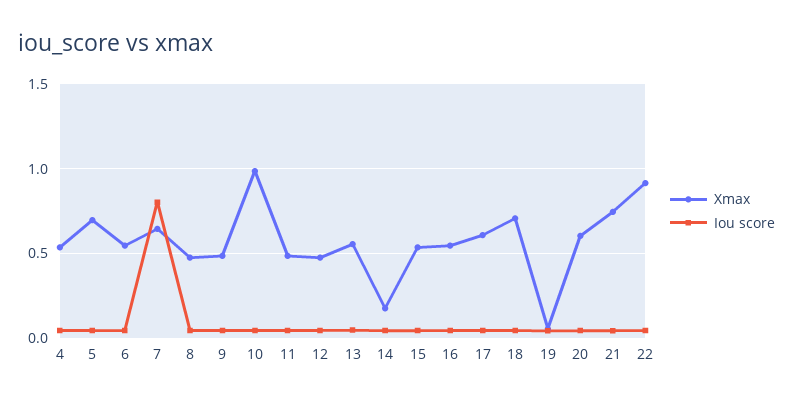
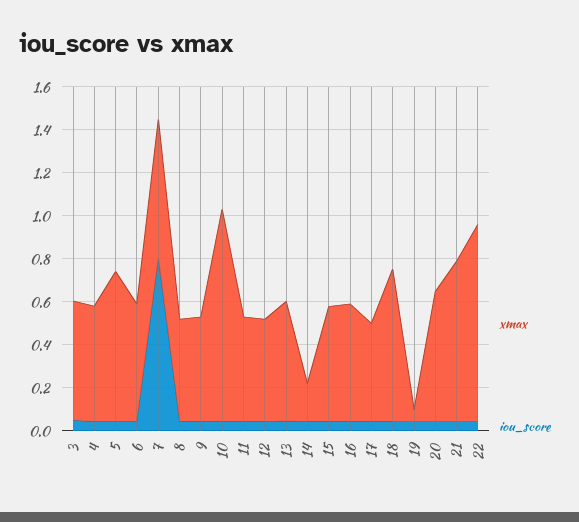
Xmax, 17: 0.6 -> 0.45
Xmax, 3: none -> 0.55
Iou score, 3: none -> 0.05

